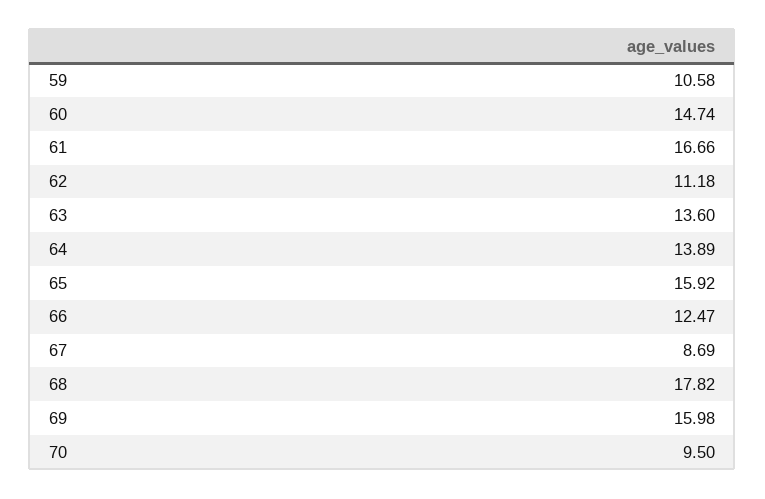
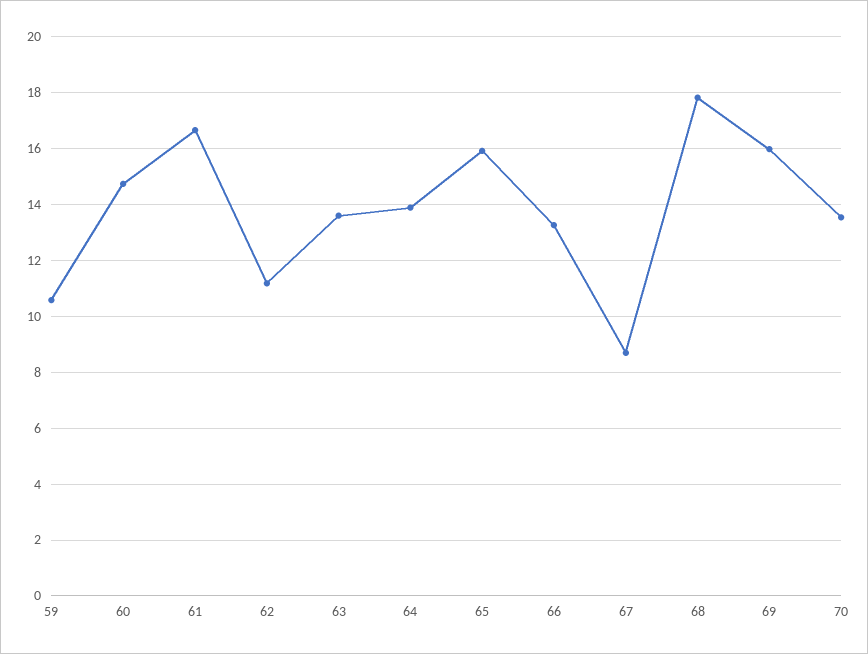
66: 12.47 -> 13.25
70: 9.5 -> 13.5

